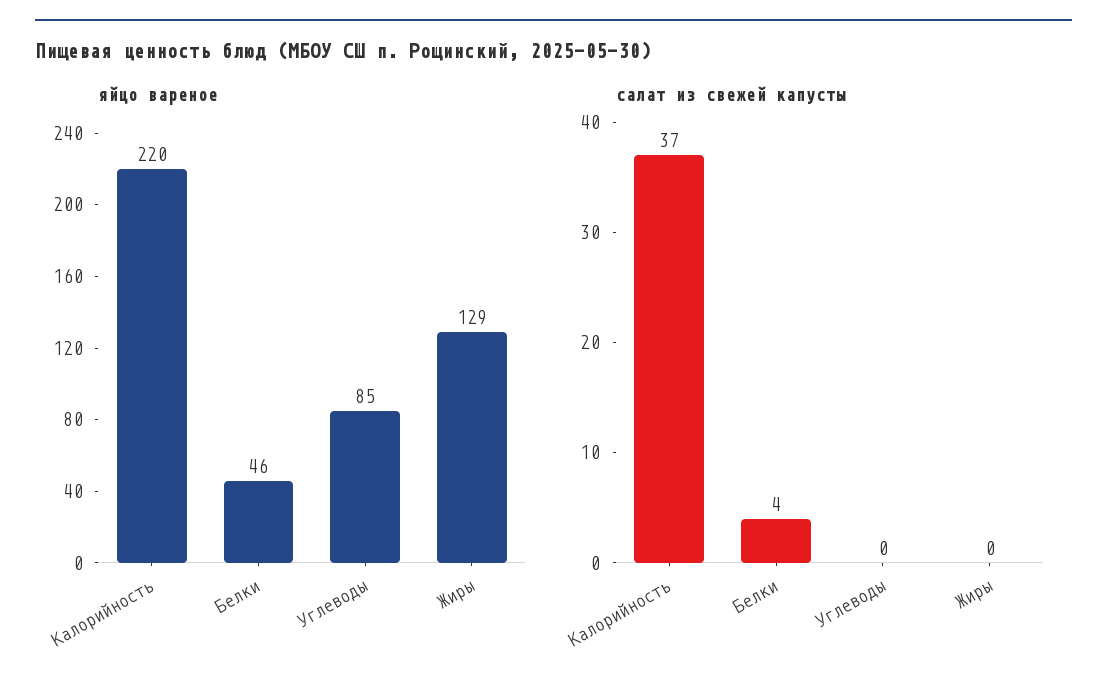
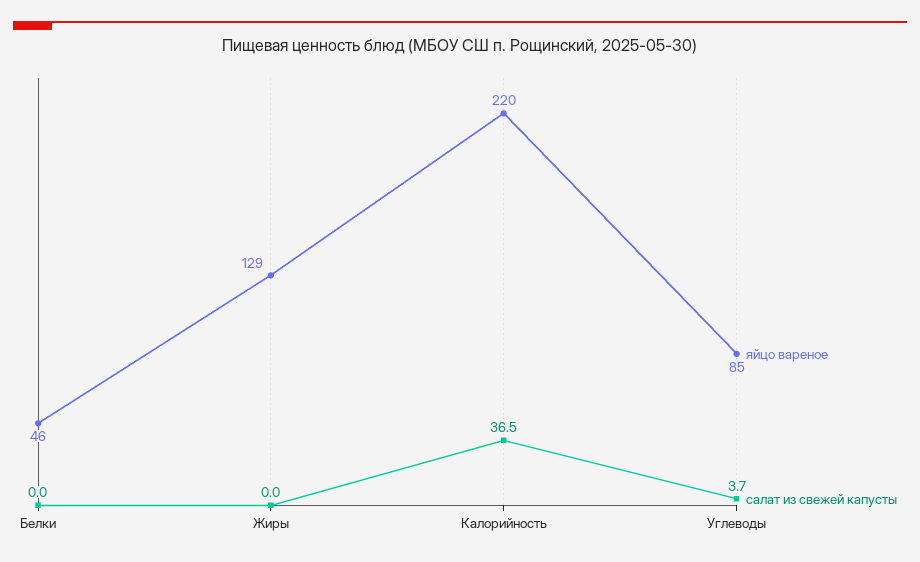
салат из свежей капусты, Белки: 4 -> 0
салат из свежей капусты, Углеводы: 0 -> 3.7

